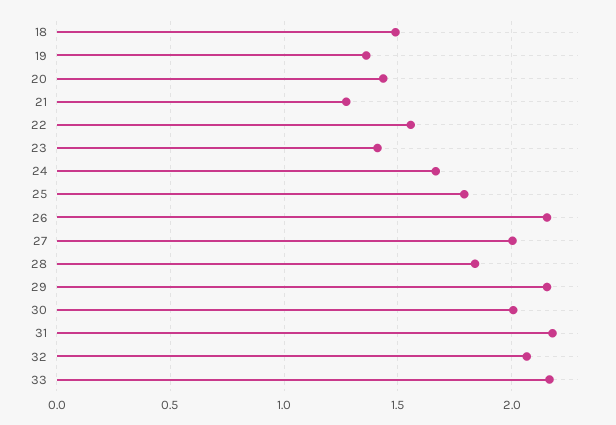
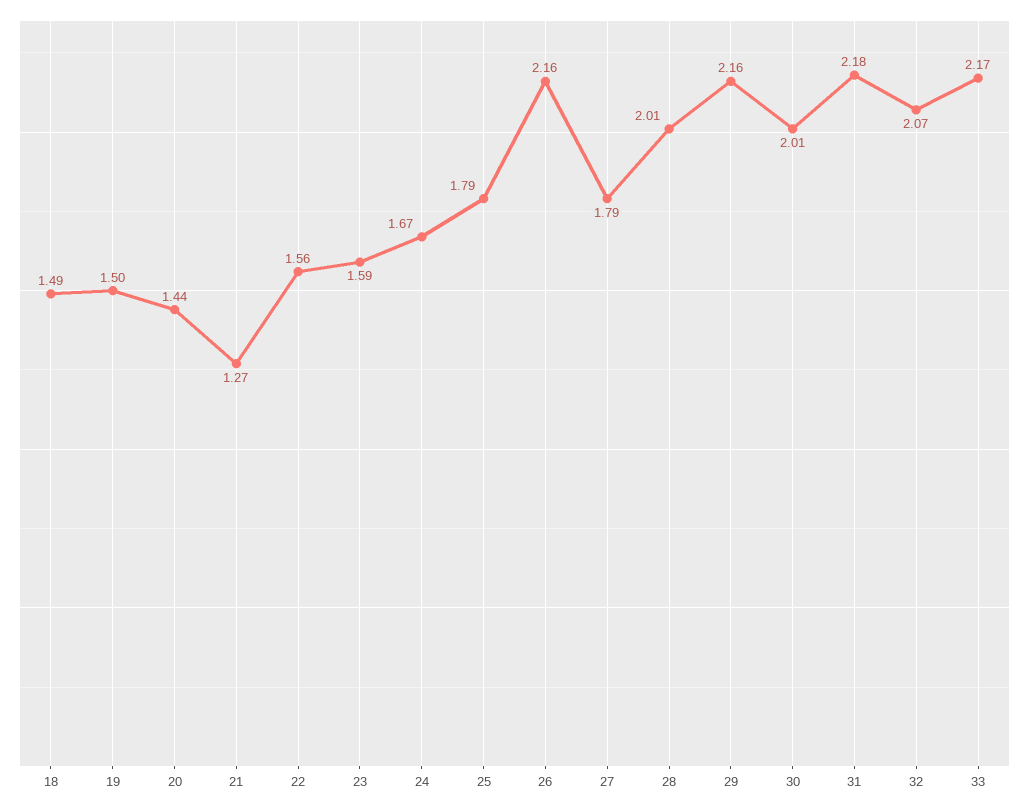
19: 1.35 -> 1.5
23: 1.4 -> 1.59
27: 2 -> 1.79
28: 1.85 -> 2.01

